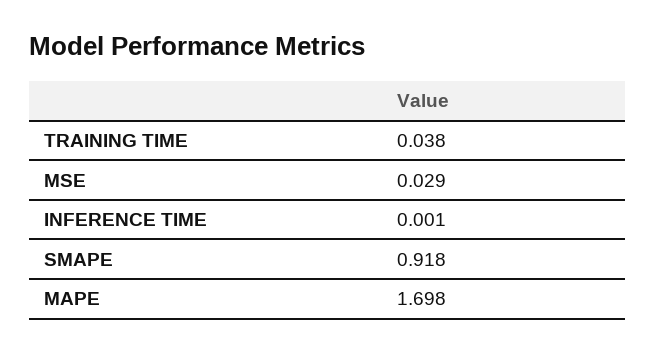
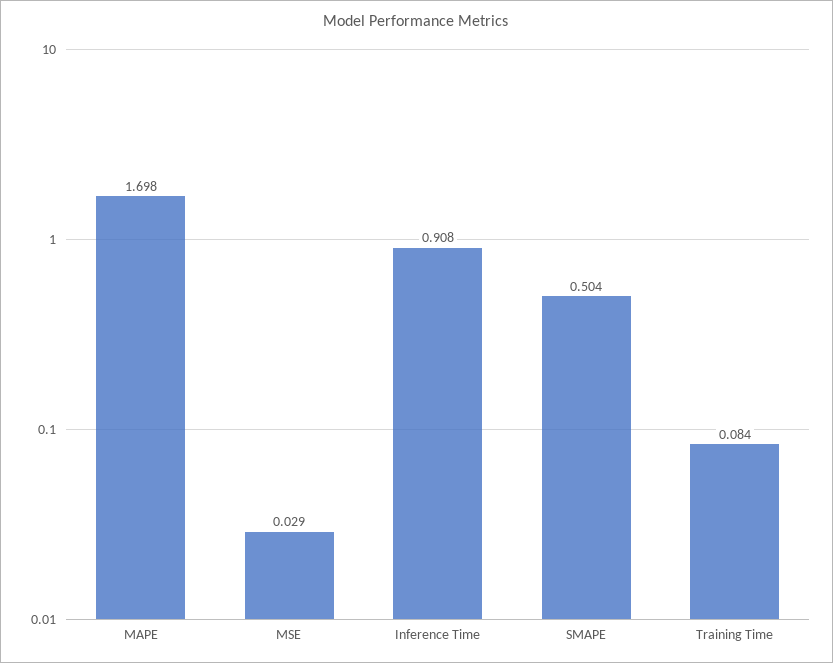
TRAINING TIME: 0.038 -> 0.084
INFERENCE TIME: 0.001 -> 0.908
SMAPE: 0.918 -> 0.504

